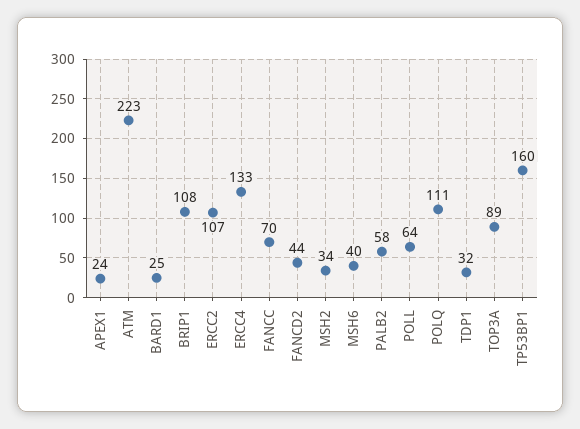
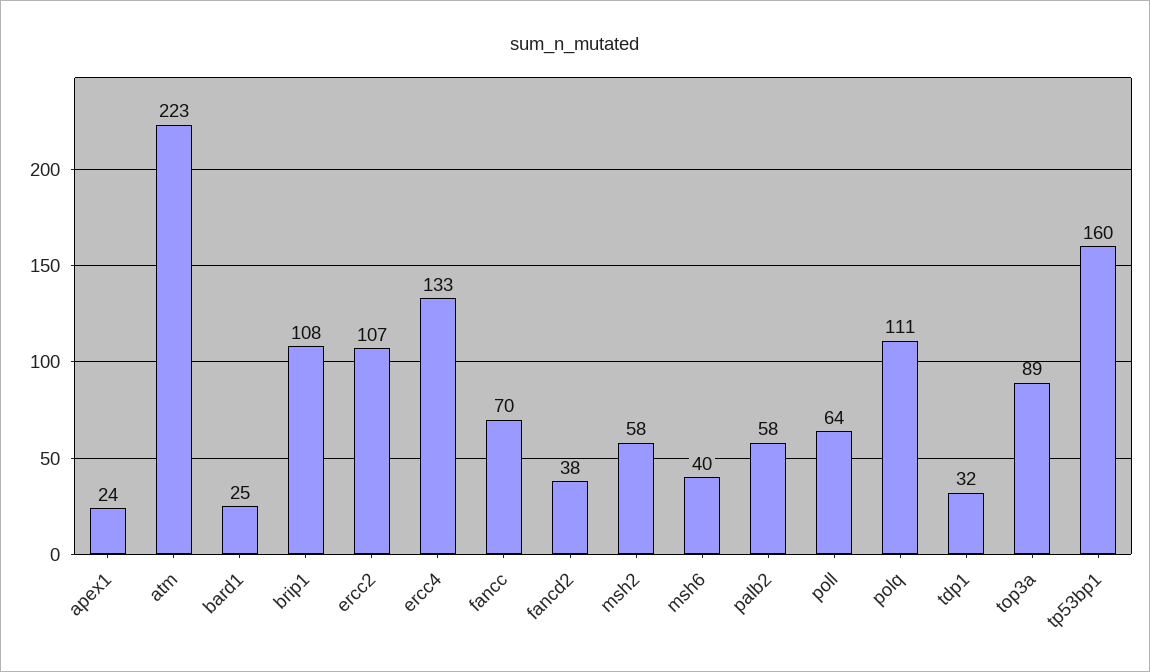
FANCD2: 44 -> 38
MSH2: 34 -> 58

